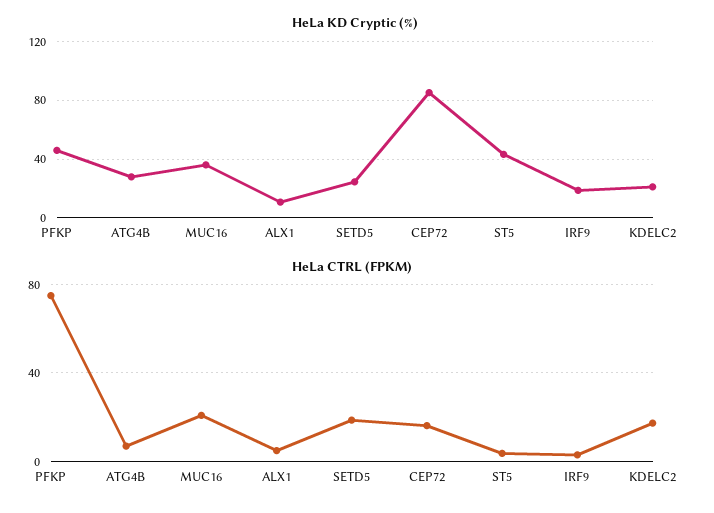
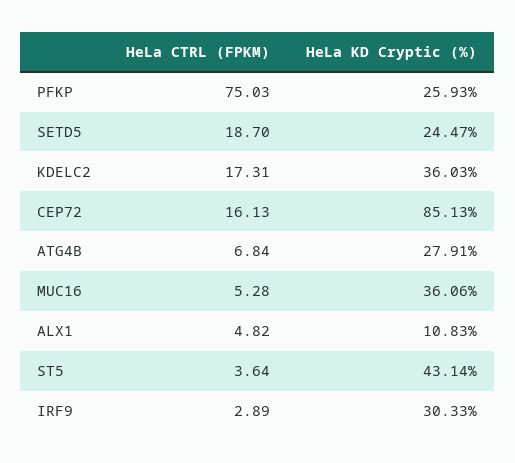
HeLa KD Cryptic (%), PFKP: 45 -> 25.93
HeLa KD Cryptic (%), IRF9: 20 -> 30.33
HeLa KD Cryptic (%), KDELC2: 20 -> 36.03
HeLa CTRL (FPKM), MUC16: 20 -> 5.28

